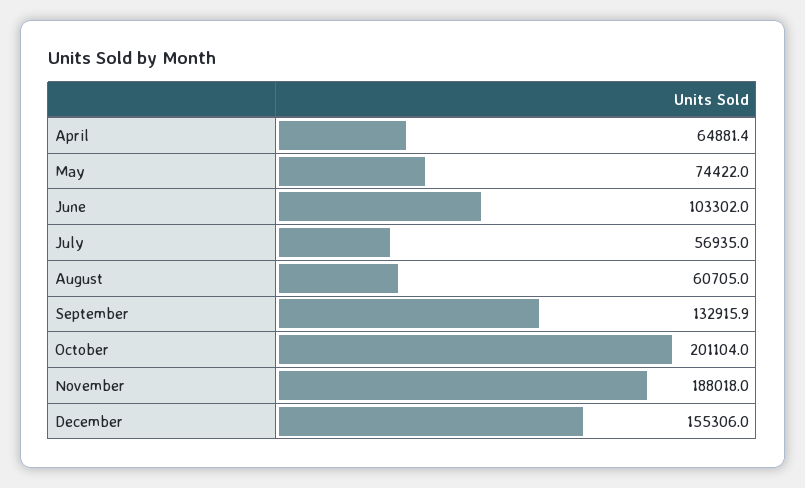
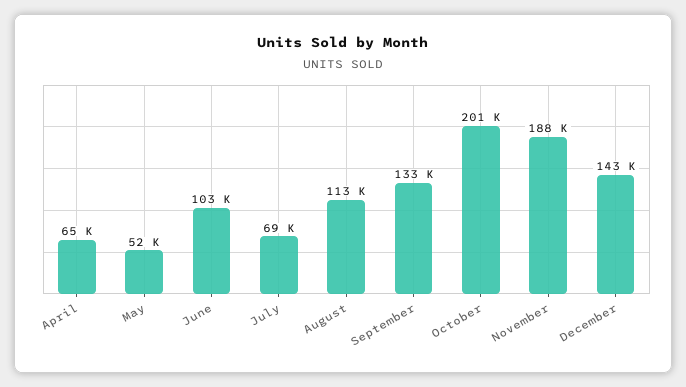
May: 74422 -> 52000
July: 56935 -> 69000
August: 60705 -> 113000
December: 155306 -> 143000

